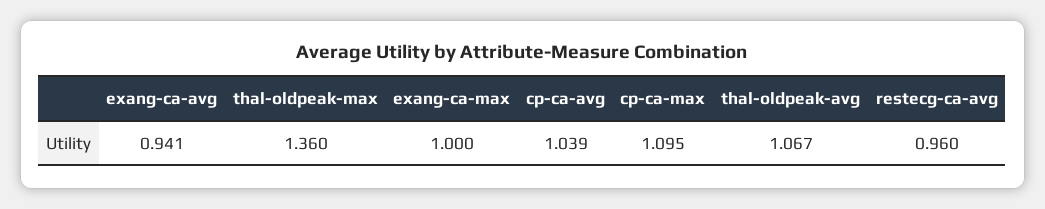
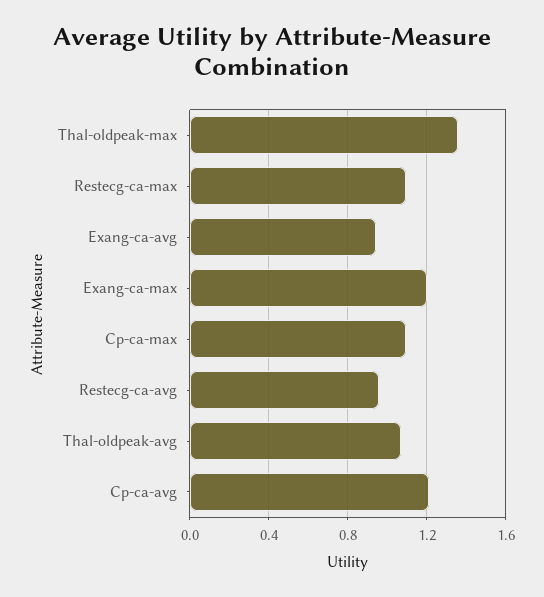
exang-ca-max: 1 -> 1.2
cp-ca-avg: 1.039 -> 1.2
Restecg-ca-max: none -> 1.1

